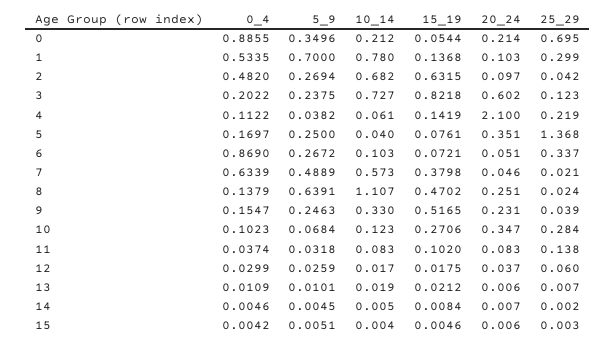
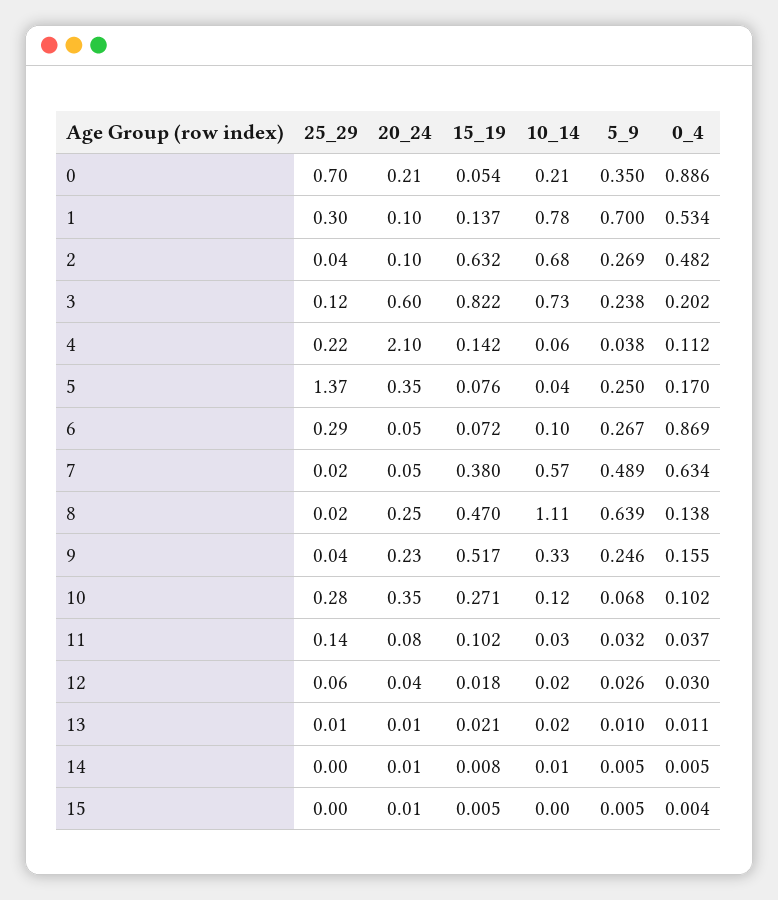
25_29, 6: 0.337 -> 0.29
10_14, 11: 0.083 -> 0.03

